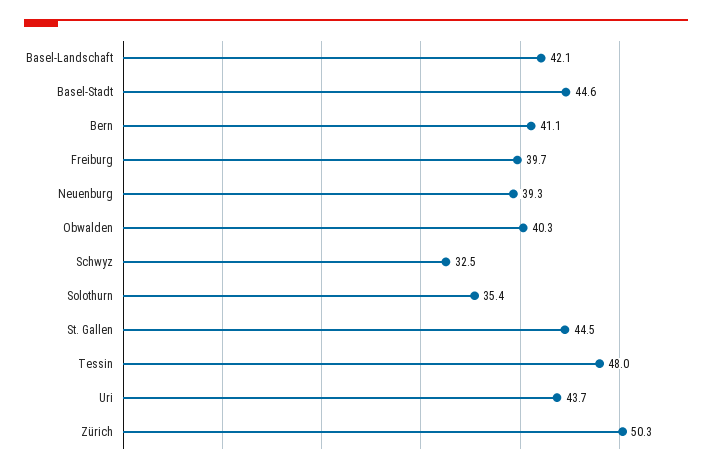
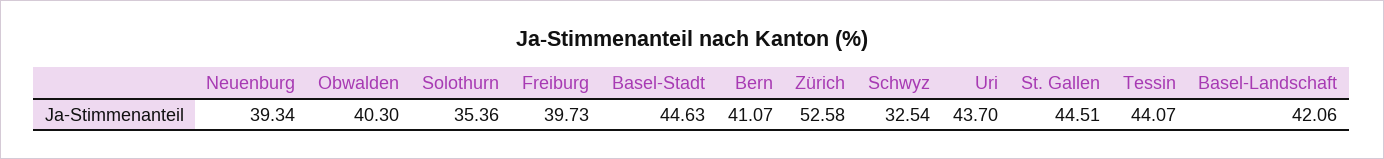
Tessin: 48 -> 44.07
Zürich: 50.3 -> 52.58

